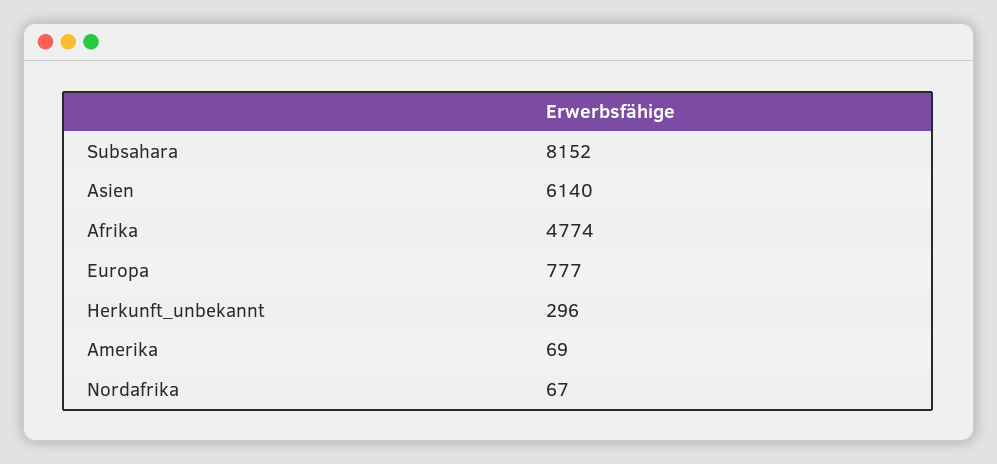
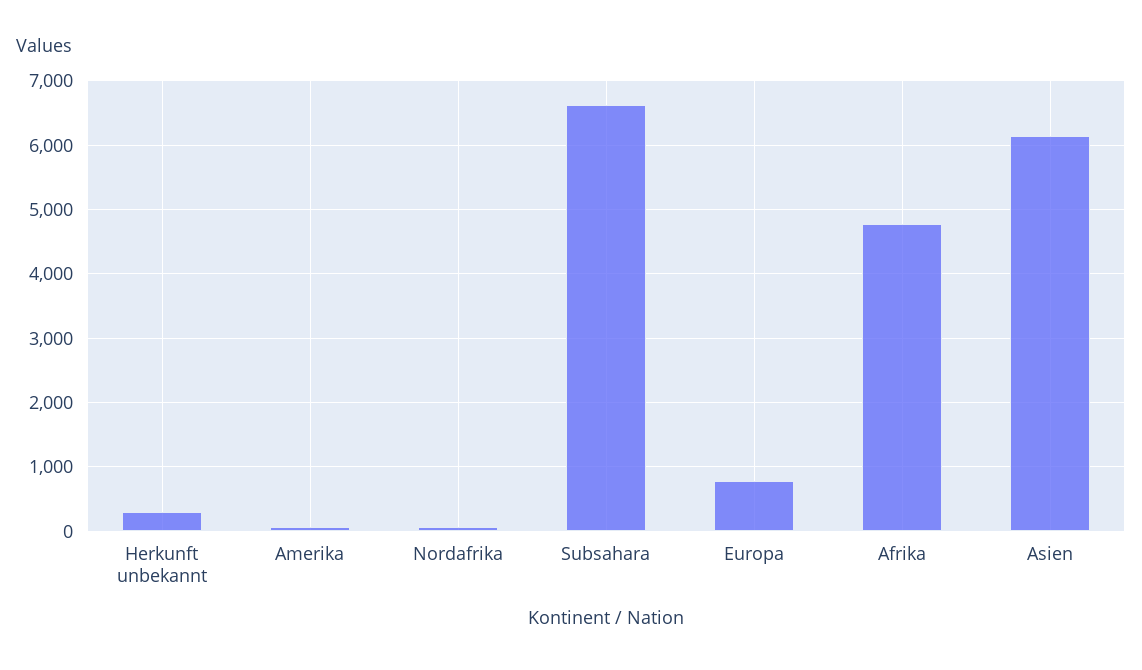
Subsahara: 8152 -> 6600

